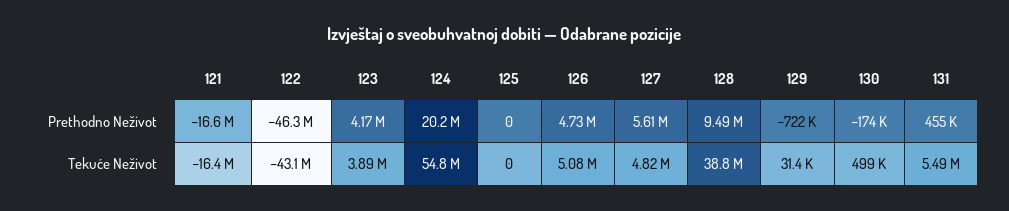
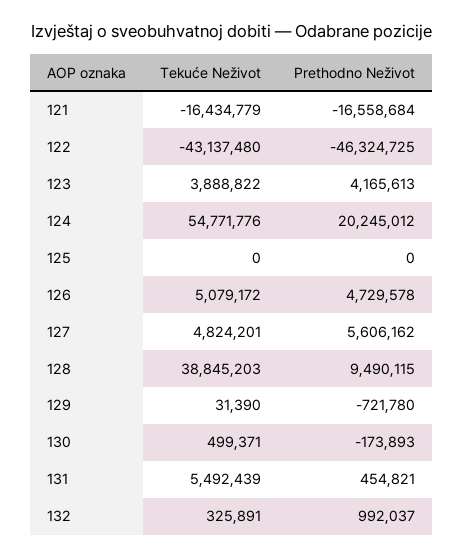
132, Tekuće Neživot: none -> 325891
132, Prethodno Neživot: none -> 992037

